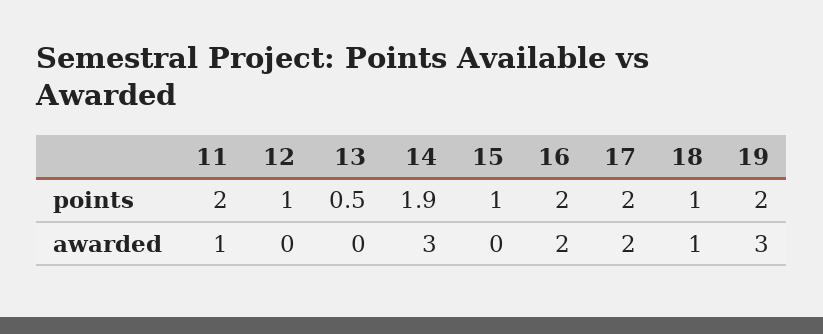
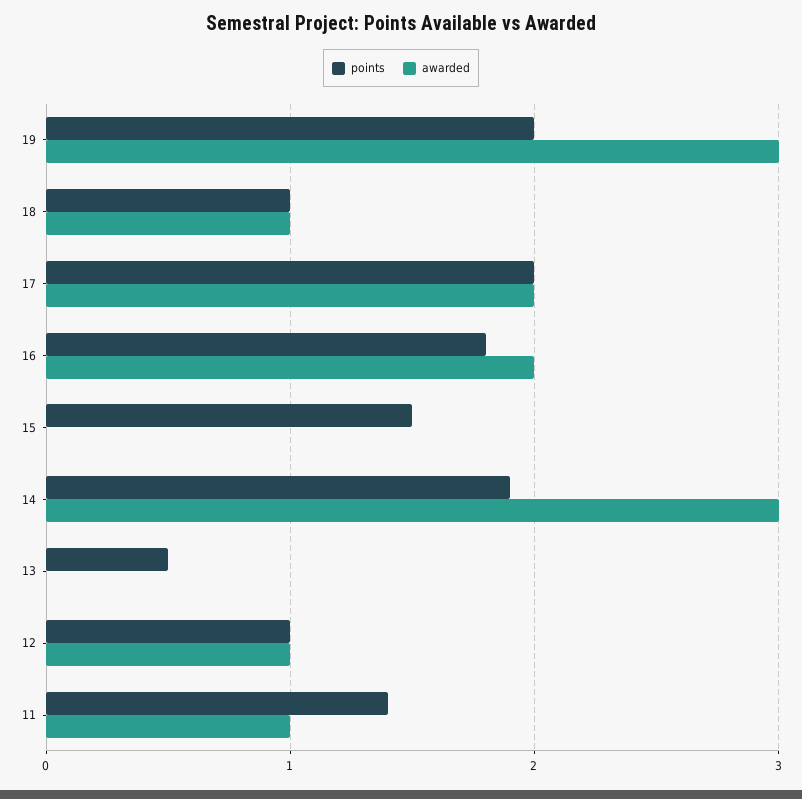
points, 11: 2 -> 1.4
points, 15: 1 -> 1.5
points, 16: 2 -> 1.8
awarded, 12: 0 -> 1

